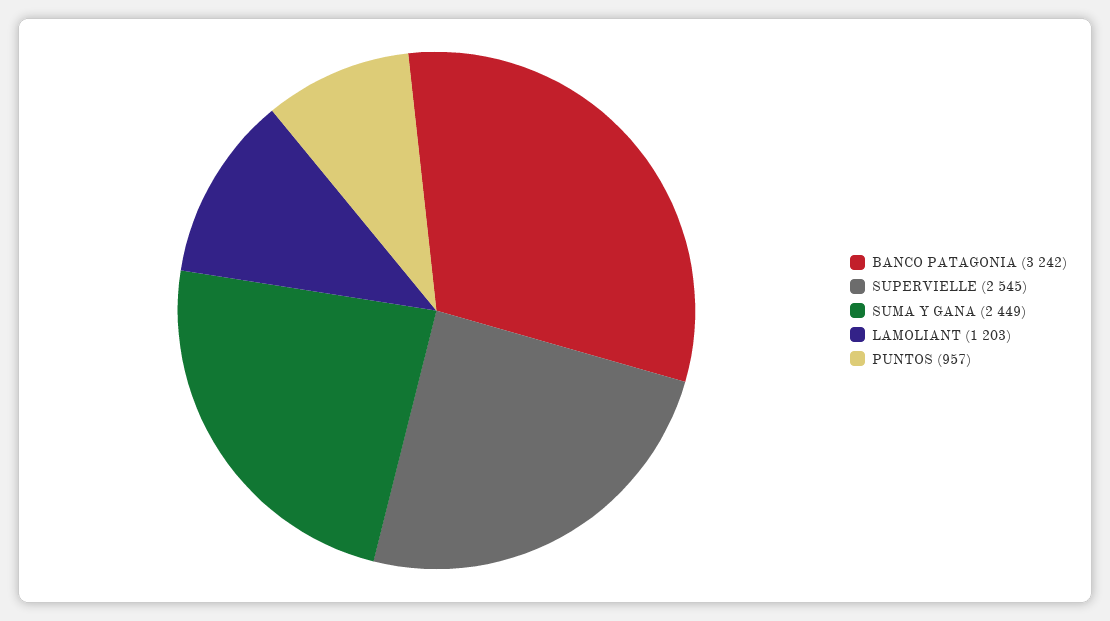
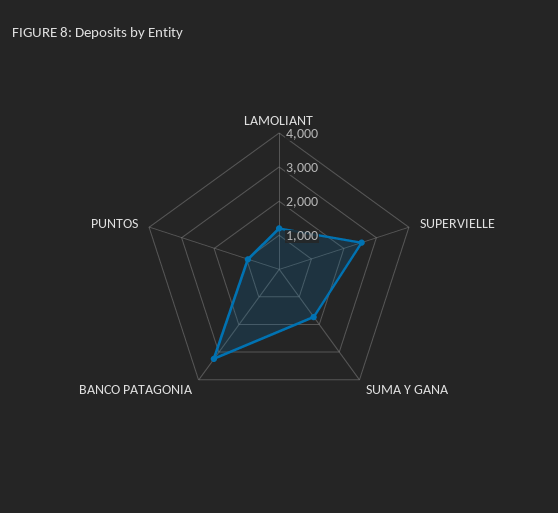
SUMA Y GANA: 2449 -> 1750

